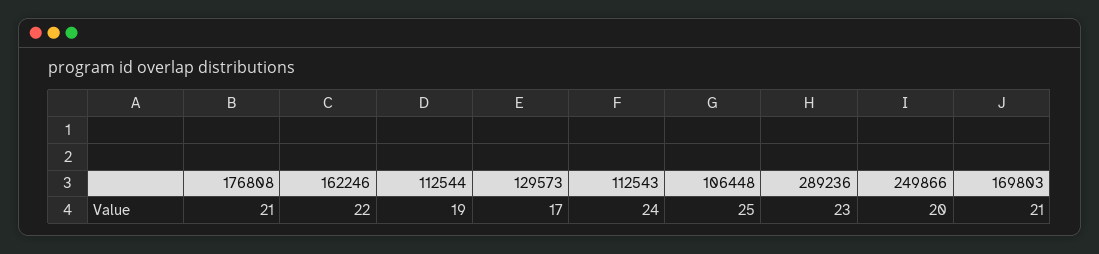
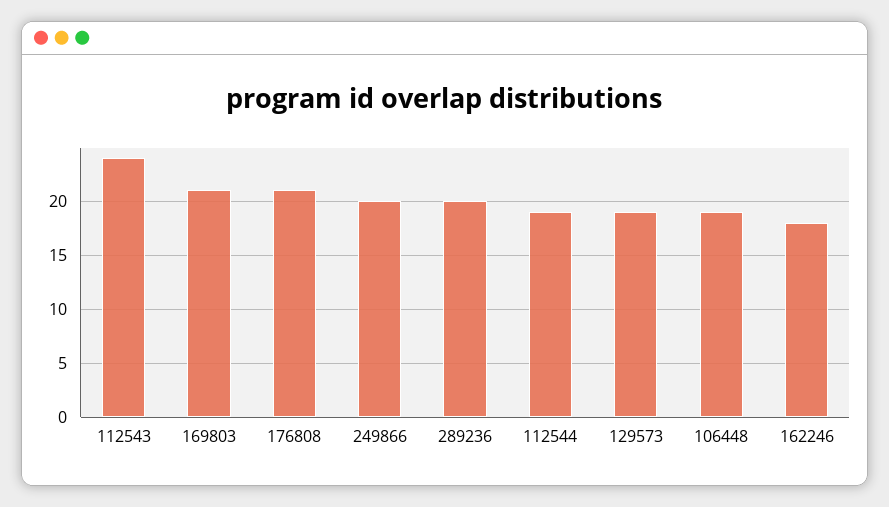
162246: 22 -> 18
129573: 17 -> 19
106448: 25 -> 19
289236: 23 -> 20

